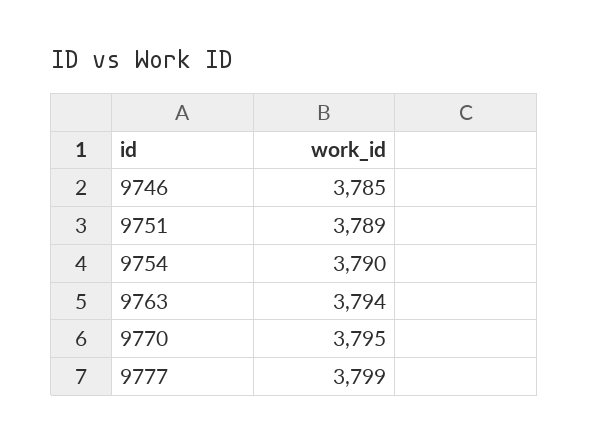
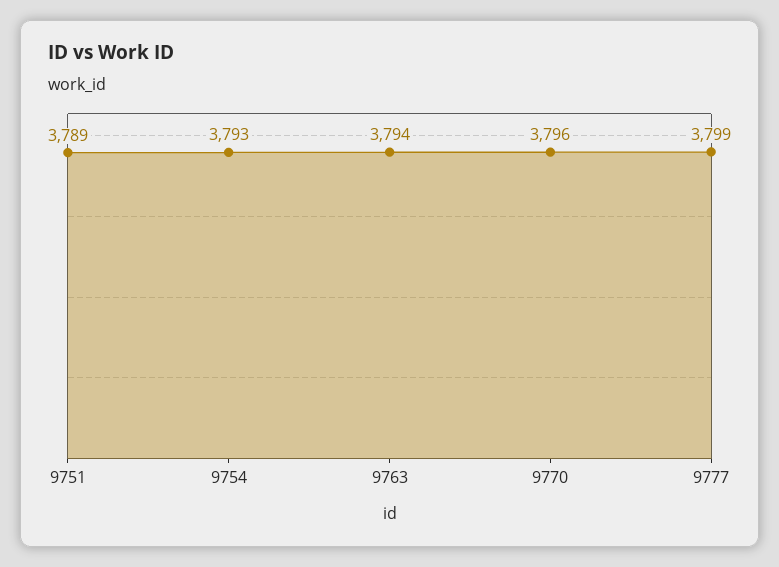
9746: 3785 -> none
9754: 3790 -> 3793
9770: 3795 -> 3796

